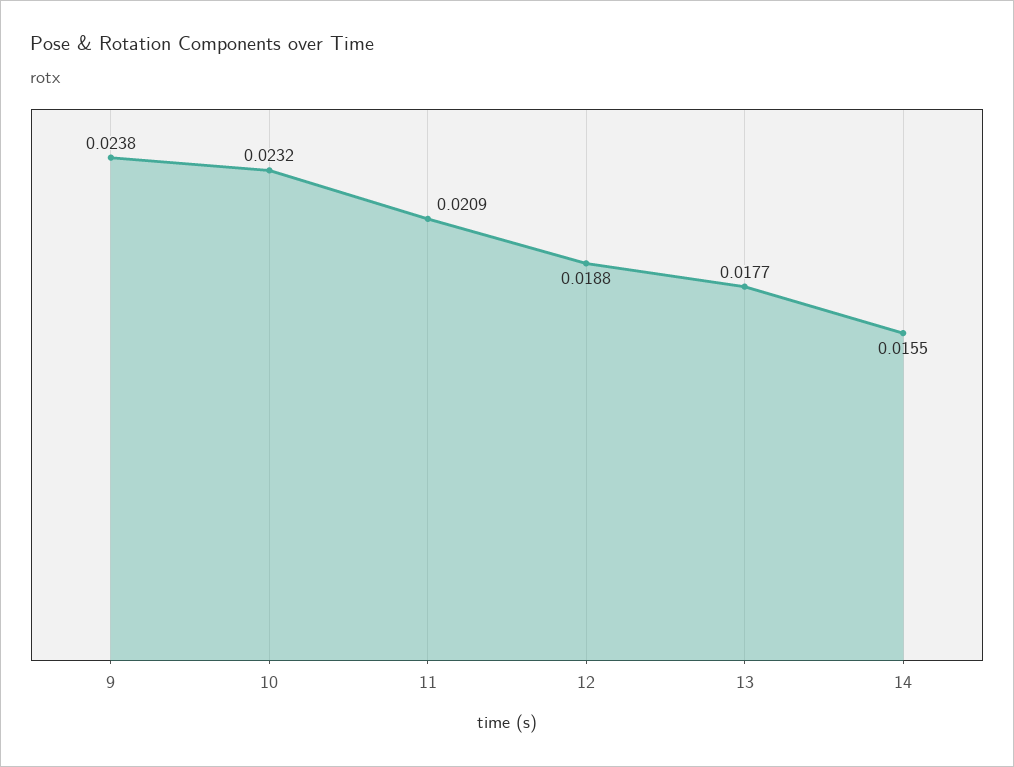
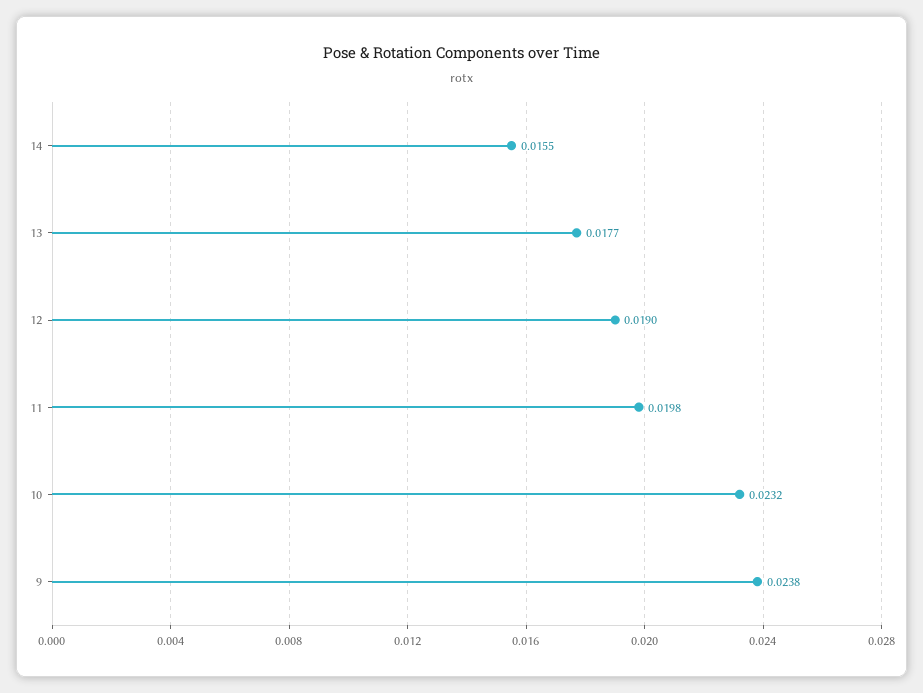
11: 0.0209 -> 0.0198
12: 0.0188 -> 0.019

